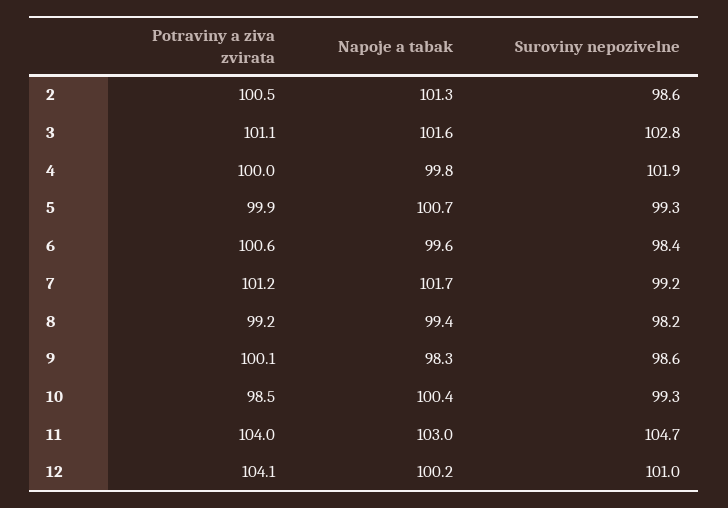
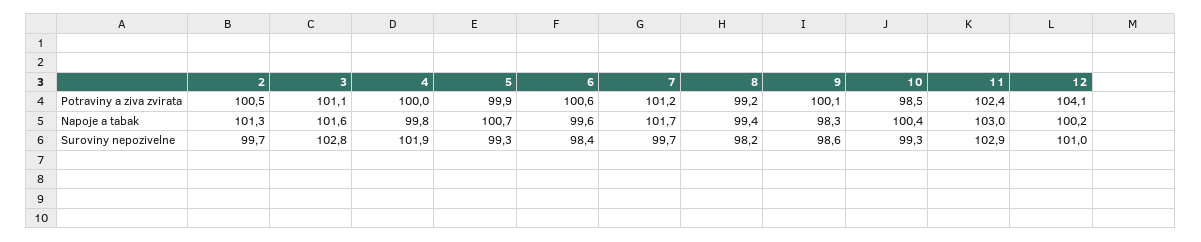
Suroviny nepozivelne, 2: 98.6 -> 99.7
Suroviny nepozivelne, 7: 99.2 -> 99.7
Potraviny a ziva zvirata, 11: 104 -> 102.4
Suroviny nepozivelne, 11: 104.7 -> 102.9

